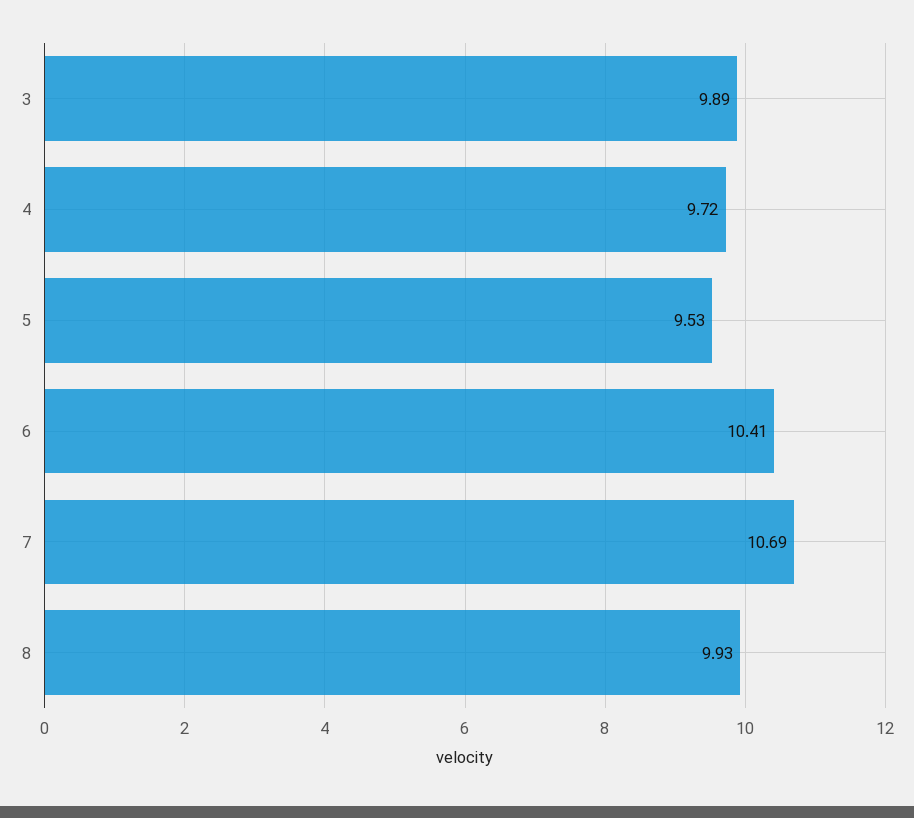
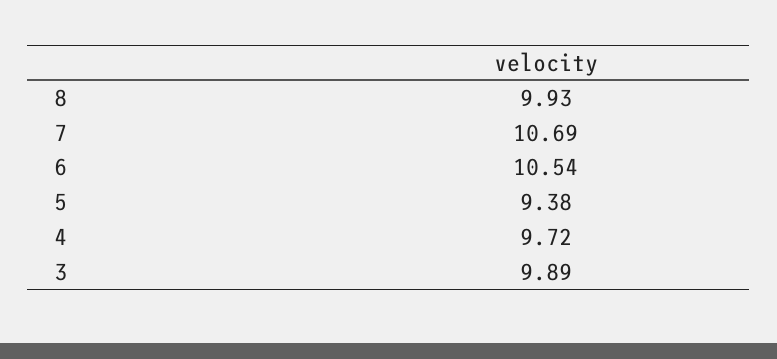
5: 9.53 -> 9.38
6: 10.41 -> 10.54

